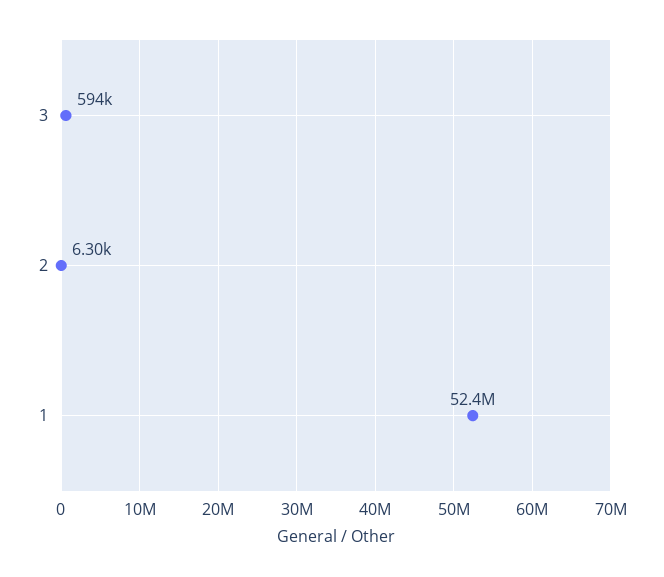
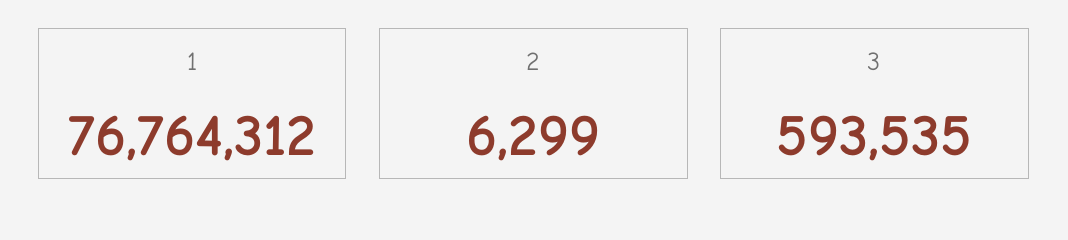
1: 52400000 -> 76764312

